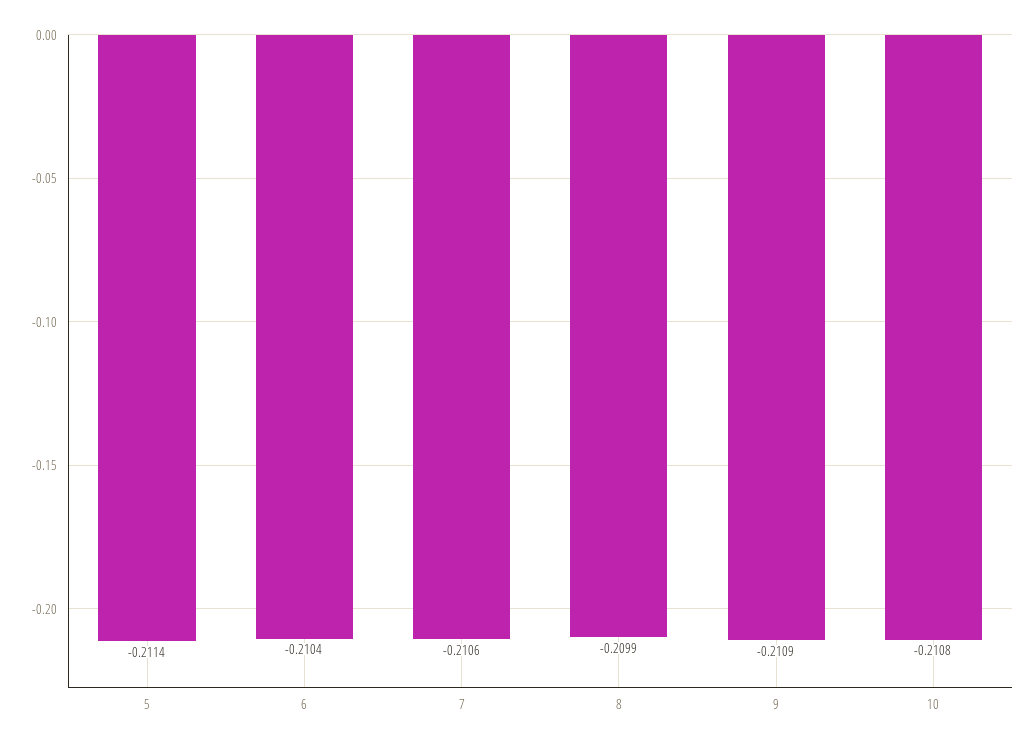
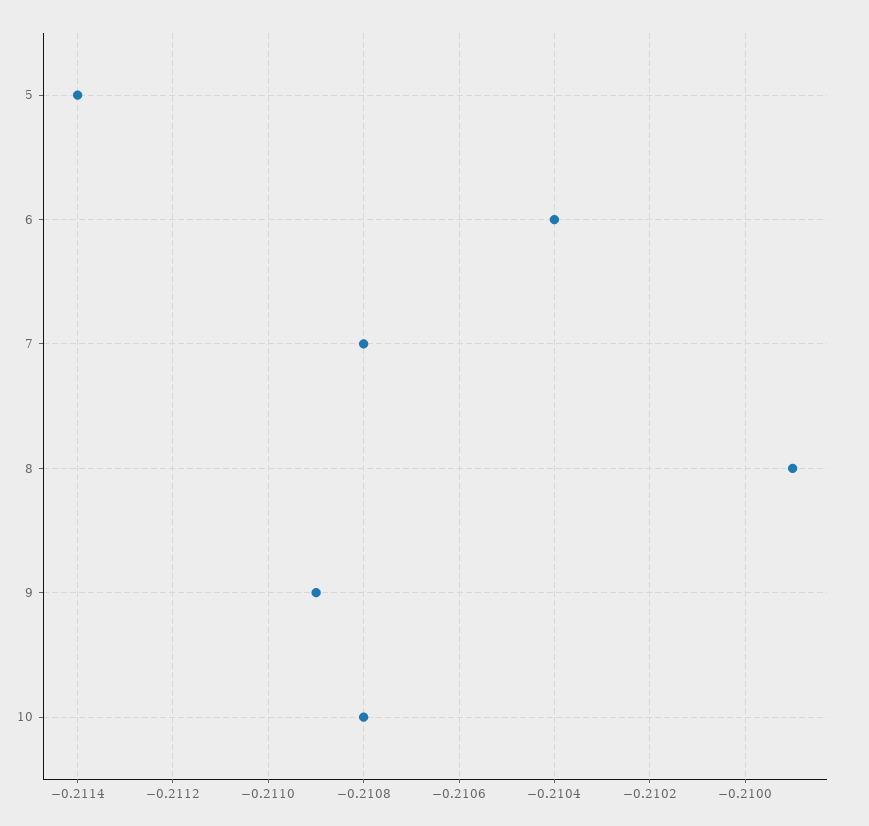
7: -0.2106 -> -0.2108

